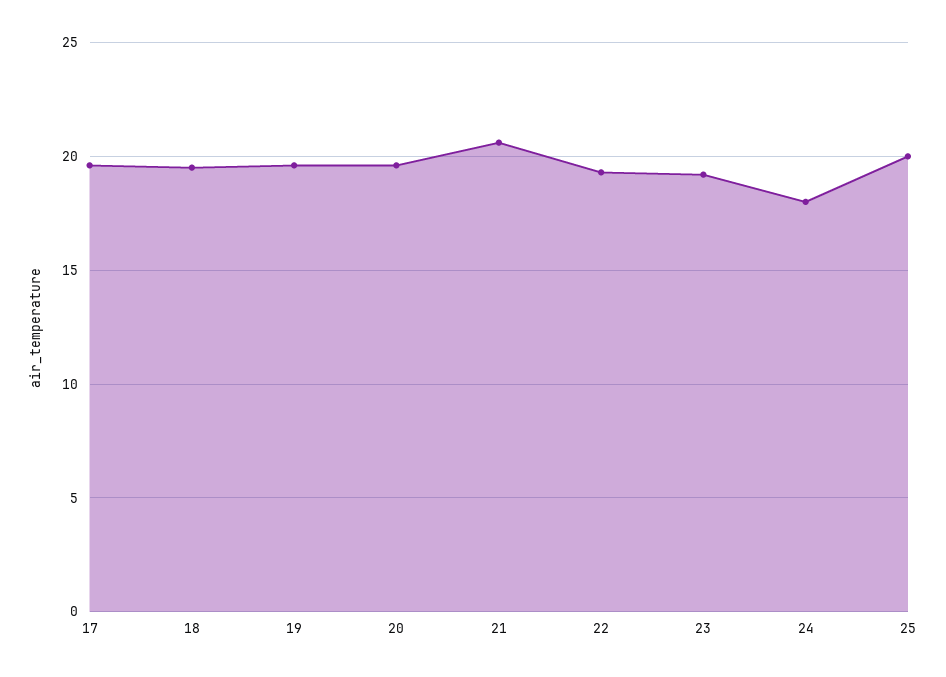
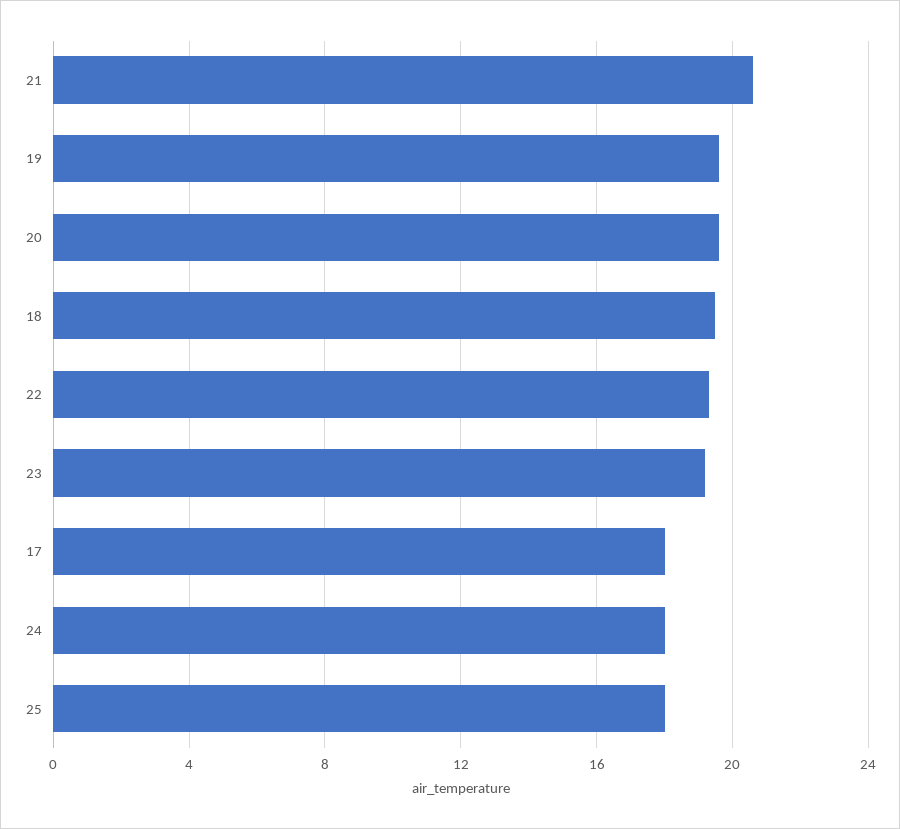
17: 19.5 -> 18
25: 20 -> 18

